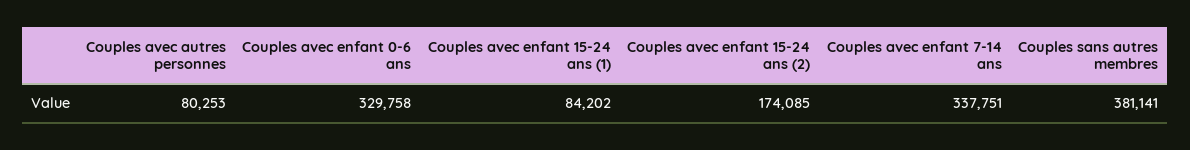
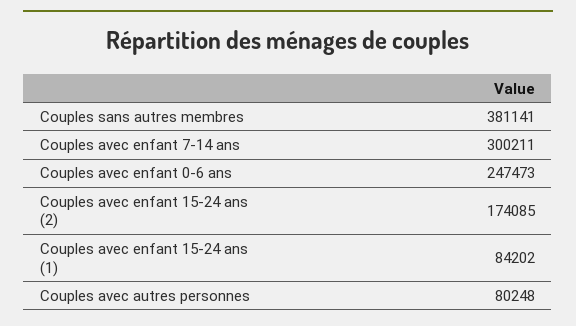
Couples avec autres personnes: 80253 -> 80248
Couples avec enfant 0-6 ans: 329758 -> 247473
Couples avec enfant 7-14 ans: 337751 -> 300211

